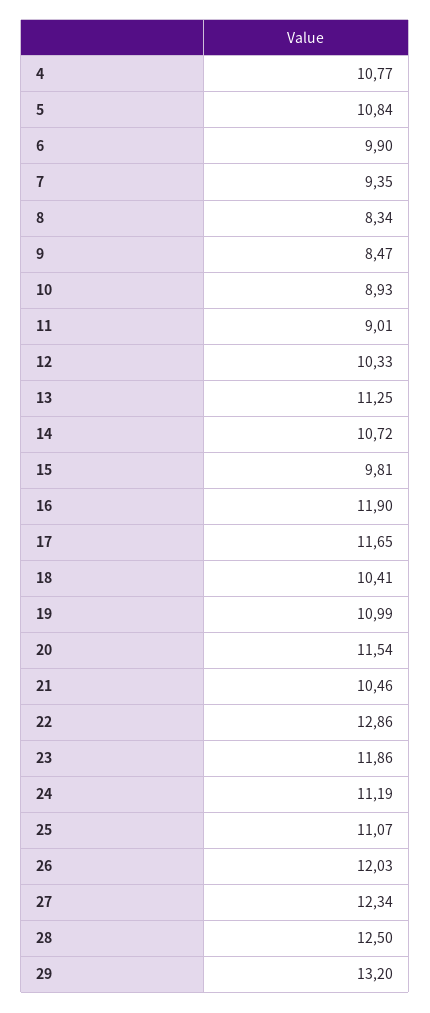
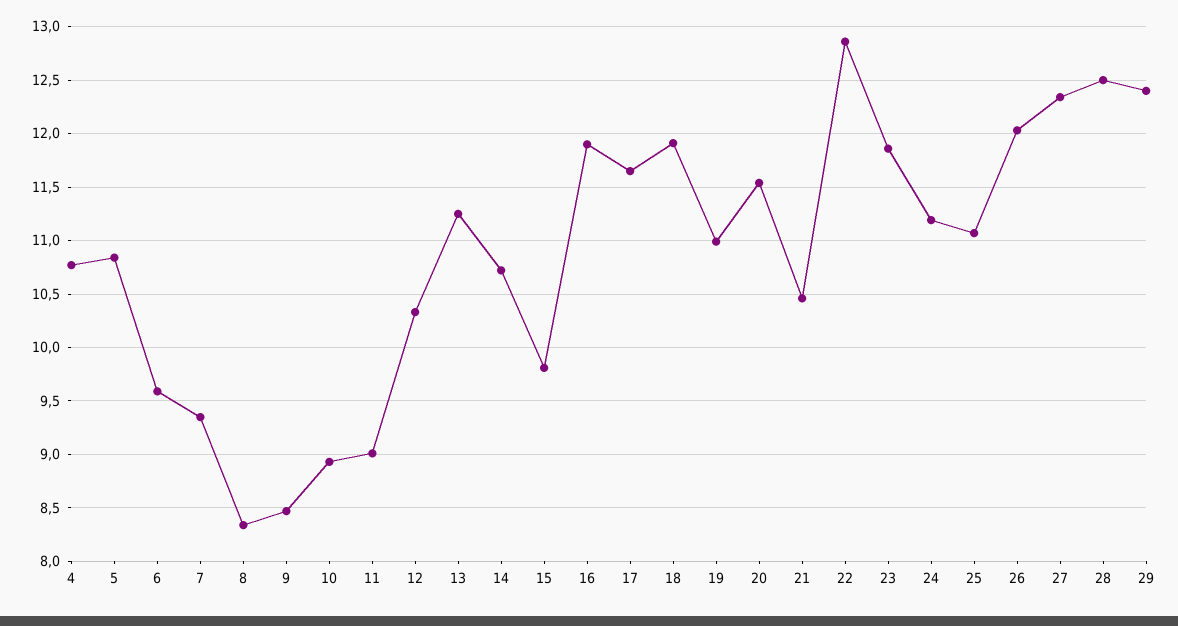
6: 9.9 -> 9.6
18: 10.41 -> 11.9
29: 13.2 -> 12.4

